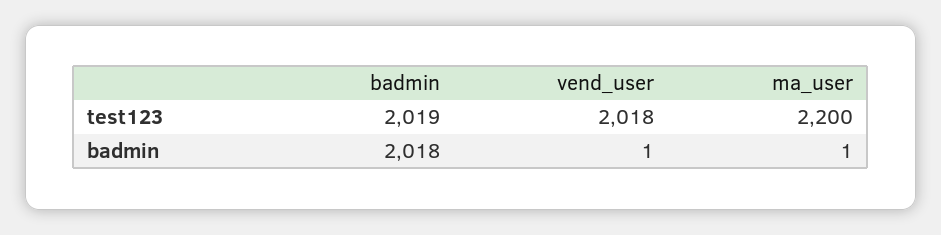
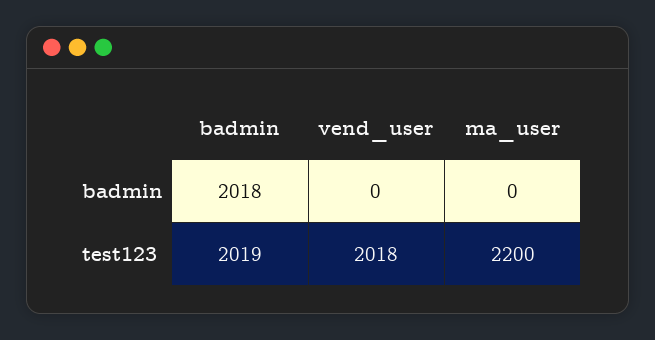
vend_user, badmin: 1 -> 0
ma_user, badmin: 1 -> 0

